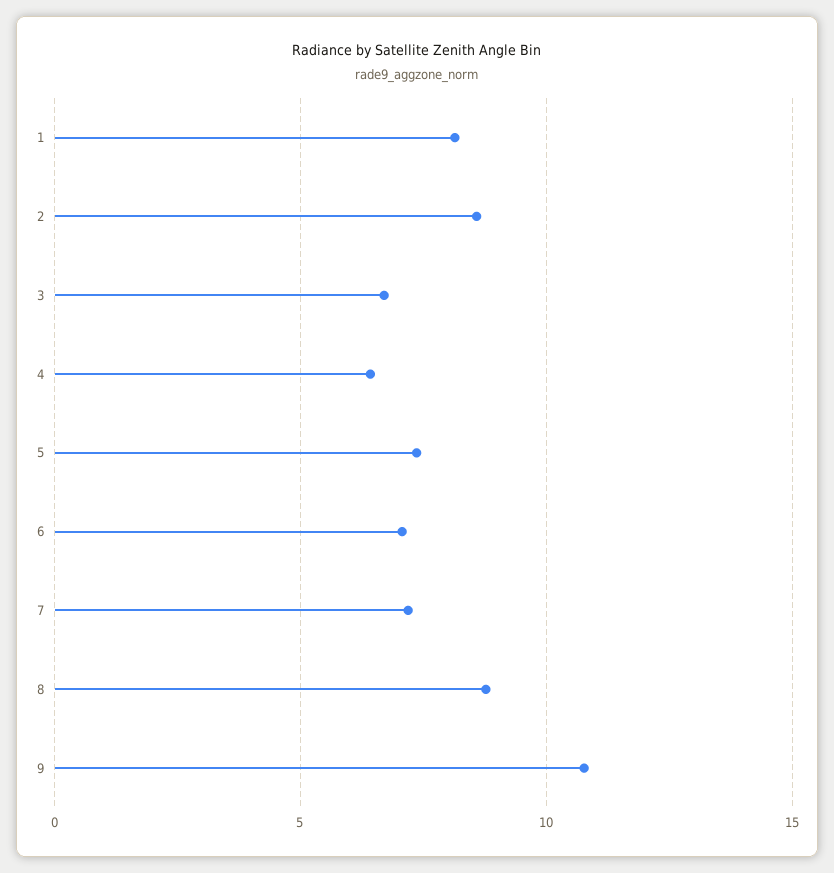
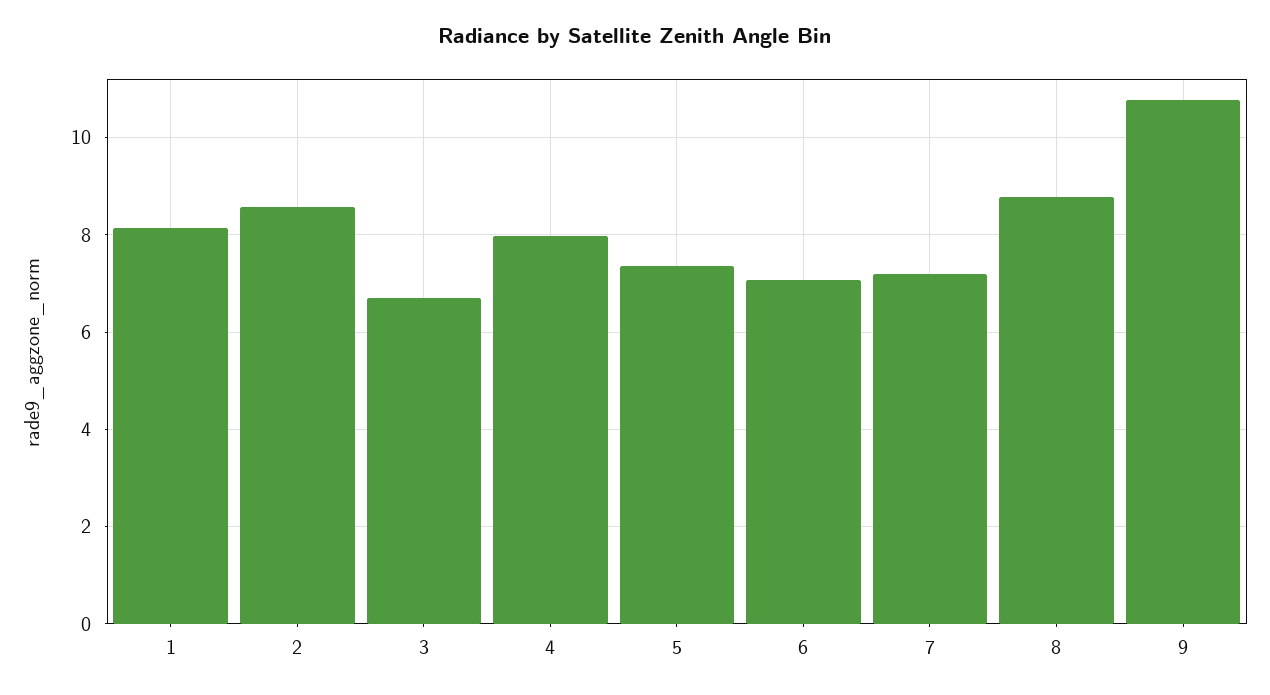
4: 6.5 -> 8

